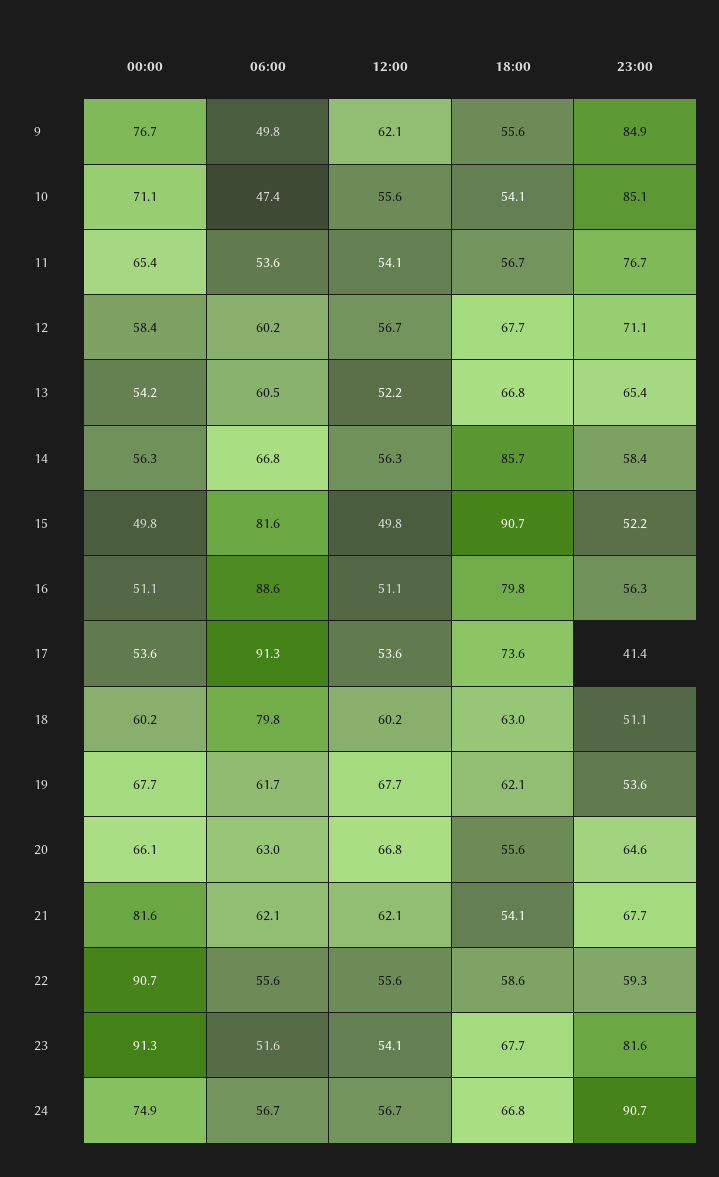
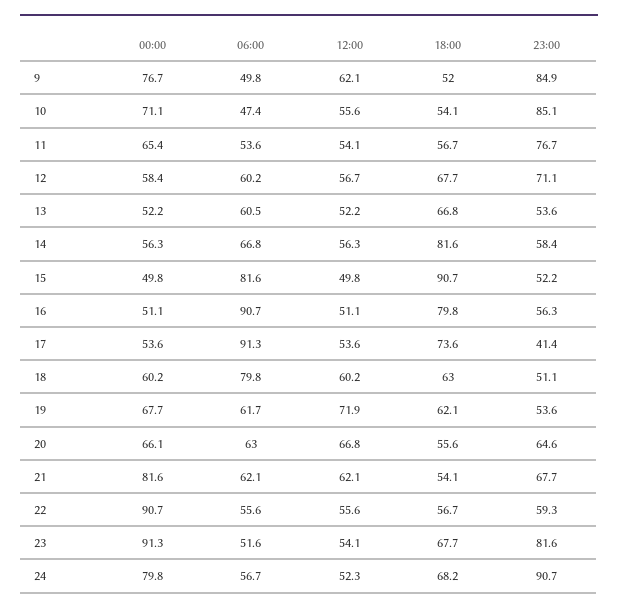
18:00, 9: 55.6 -> 52
00:00, 13: 54.2 -> 52.2
23:00, 13: 65.4 -> 53.6
18:00, 14: 85.7 -> 81.6
06:00, 16: 88.6 -> 90.7
12:00, 19: 67.7 -> 71.9
18:00, 22: 58.6 -> 56.7
00:00, 24: 74.9 -> 79.8
12:00, 24: 56.7 -> 52.3
18:00, 24: 66.8 -> 68.2

